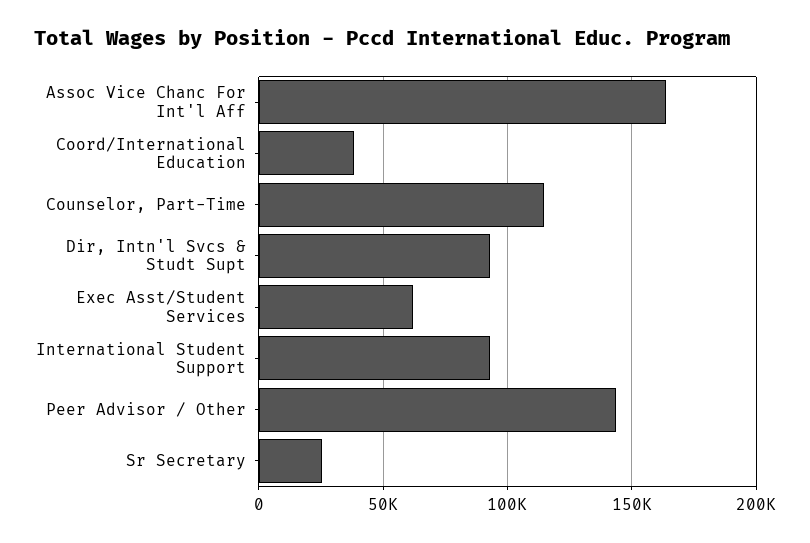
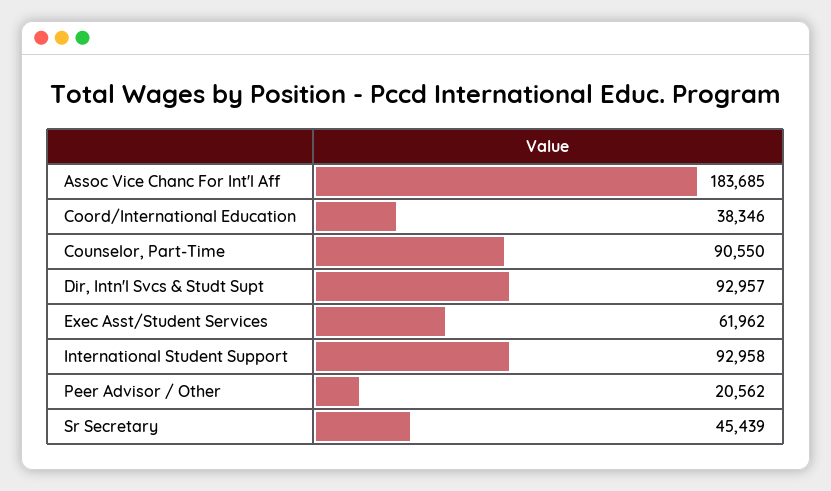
Assoc Vice Chanc For Int'l Aff: 165000 -> 183685
Counselor, Part-Time: 115000 -> 90550
Peer Advisor / Other: 145000 -> 20562
Sr Secretary: 25000 -> 45439

